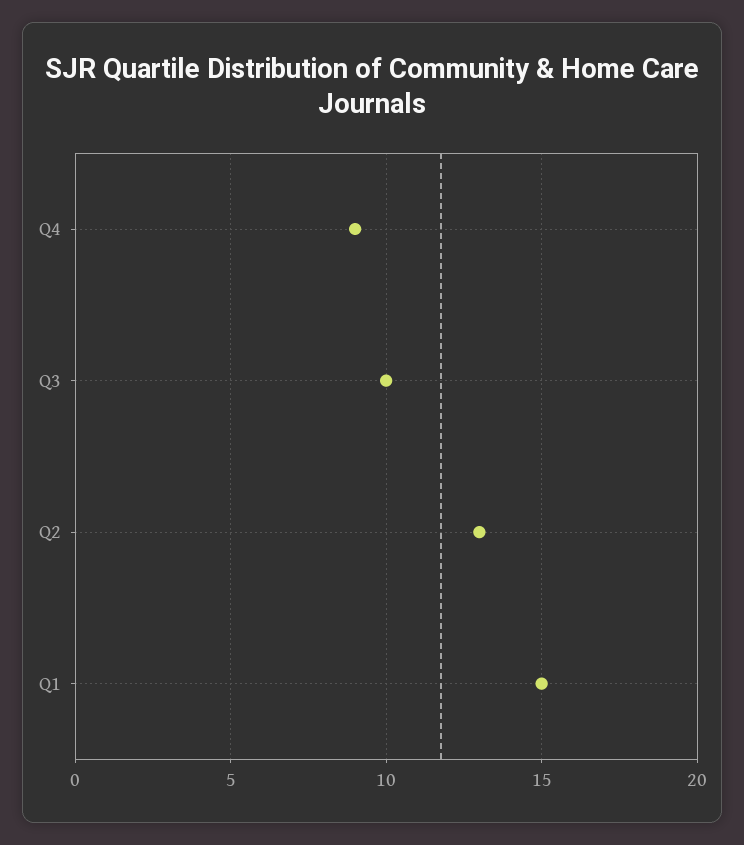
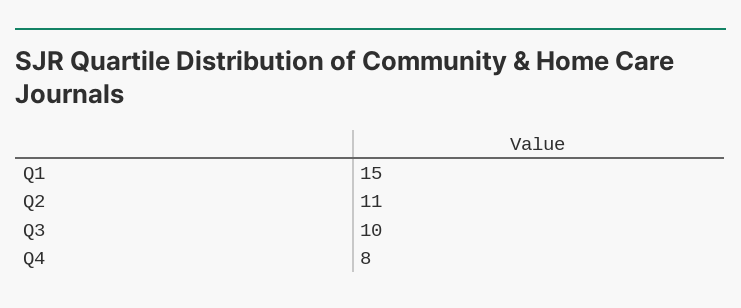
Q4: 9 -> 8
Q2: 13 -> 11

